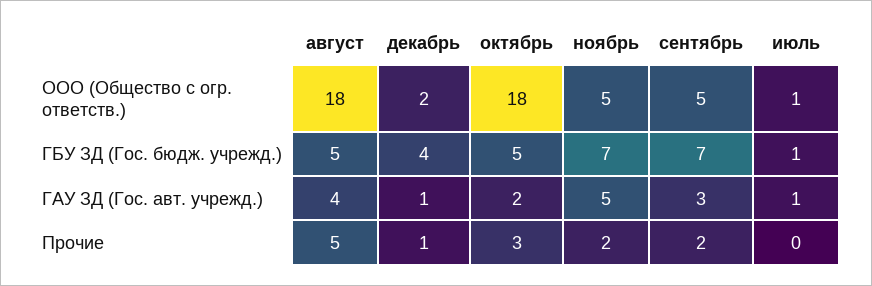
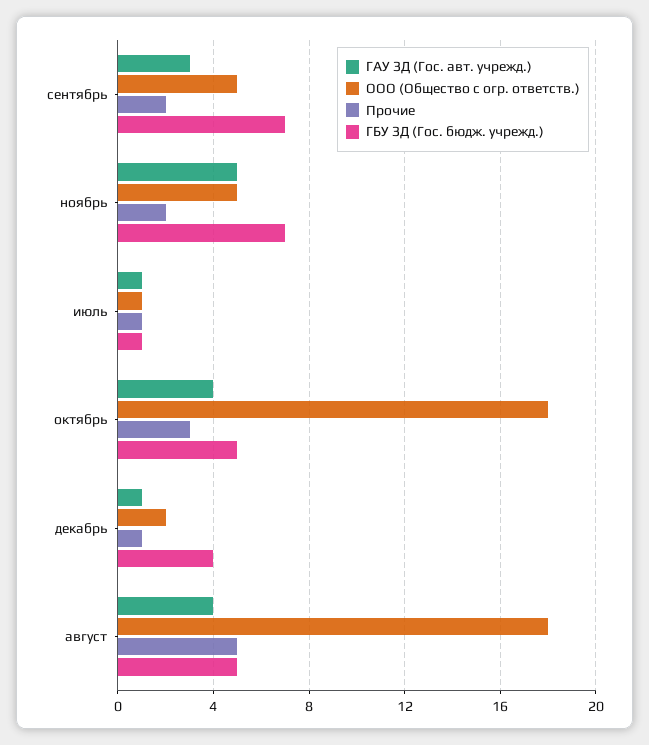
ГАУ ЗД (Гос. авт. учрежд.), октябрь: 2 -> 4
Прочие, июль: 0 -> 1

